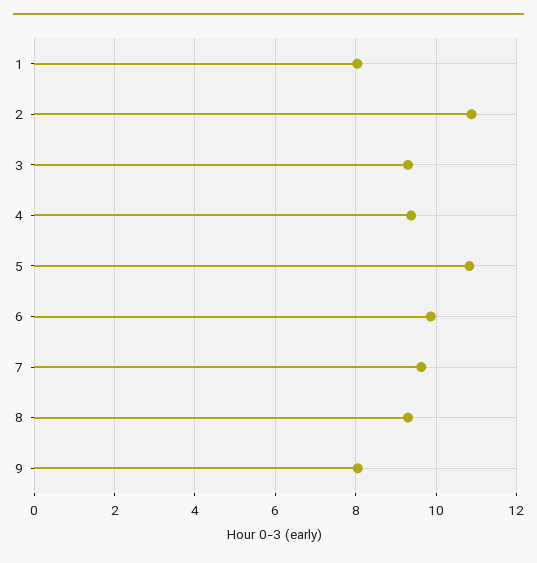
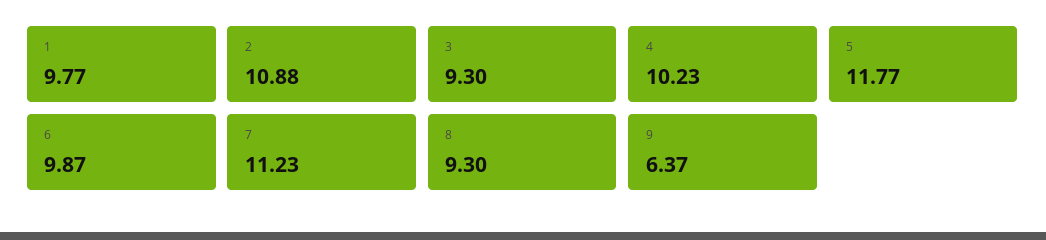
1: 8 -> 9.77
4: 9.4 -> 10.23
5: 10.8 -> 11.77
7: 9.6 -> 11.23
9: 8 -> 6.37

